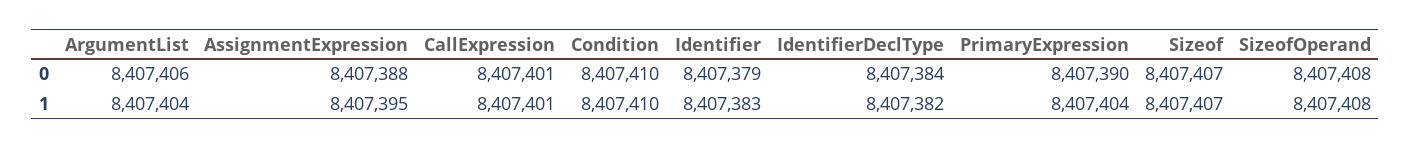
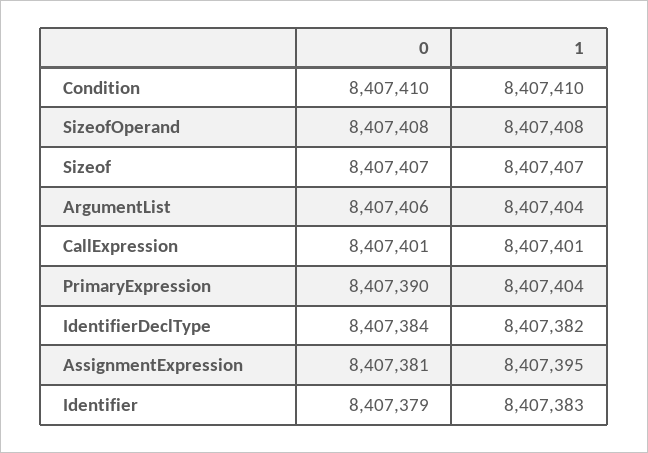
AssignmentExpression, 0: 8407388 -> 8407381

